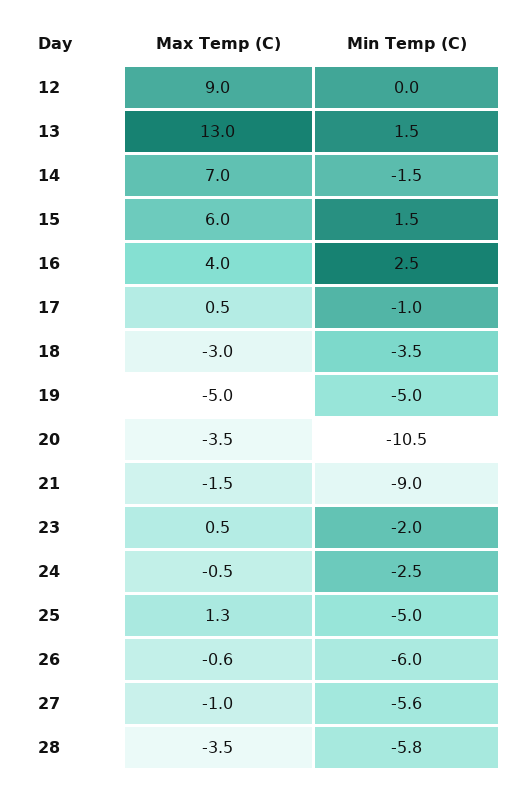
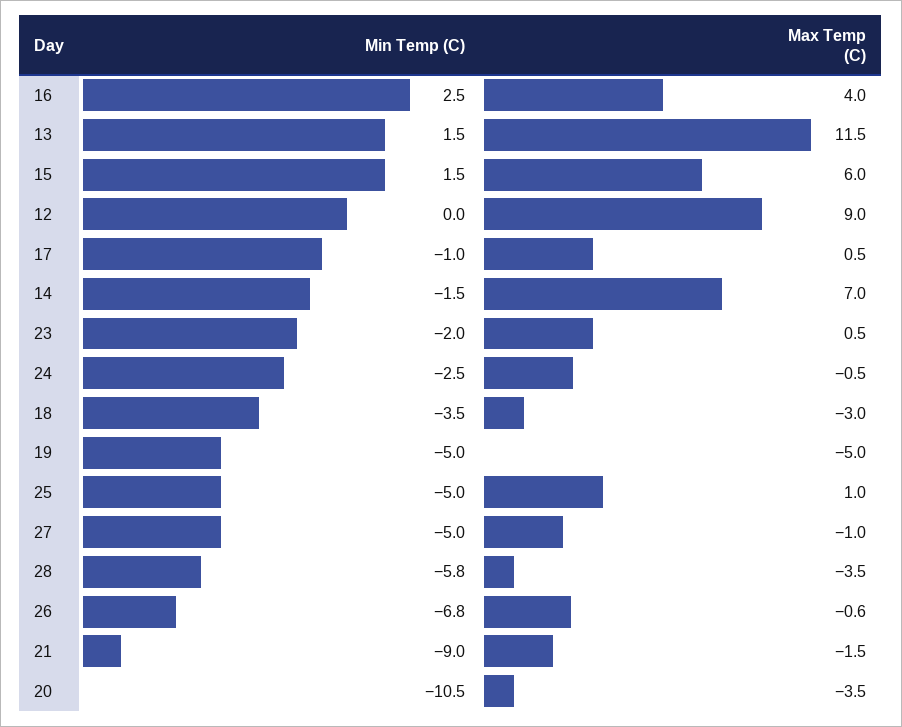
Max Temp (C), 13: 13 -> 11.5
Max Temp (C), 25: 1.3 -> 1
Min Temp (C), 26: -6 -> -6.8
Min Temp (C), 27: -5.6 -> -5

